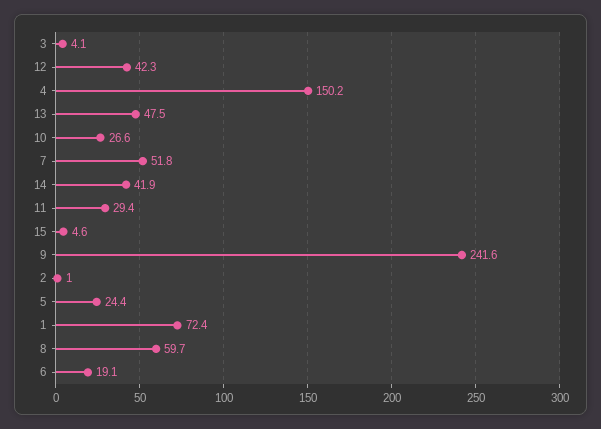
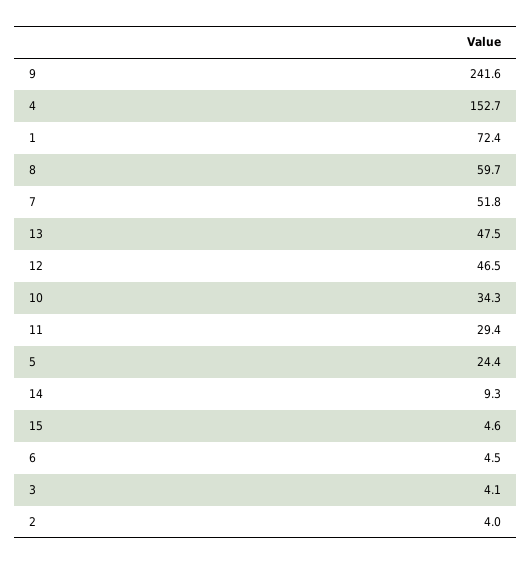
12: 42.3 -> 46.5
4: 150.2 -> 152.7
10: 26.6 -> 34.3
14: 41.9 -> 9.3
2: 1 -> 4
6: 19.1 -> 4.5

